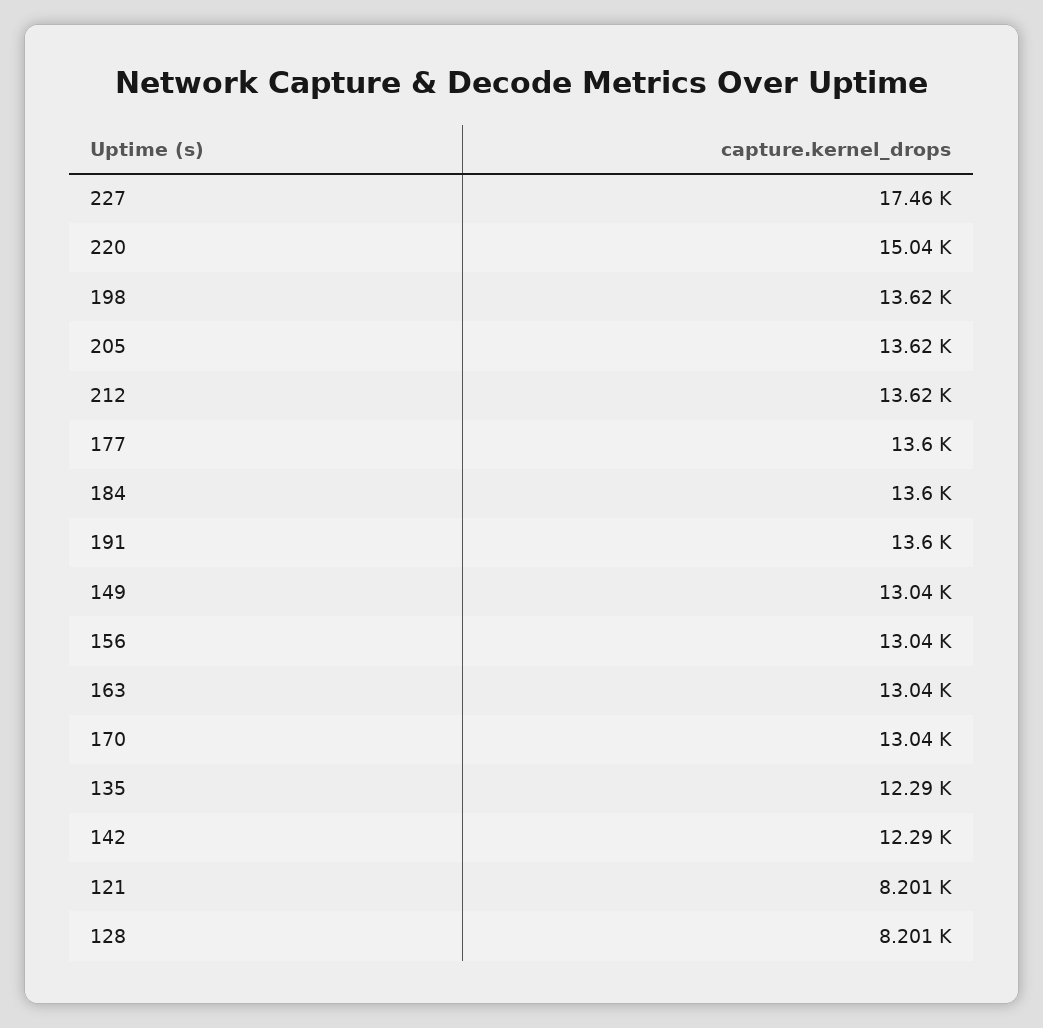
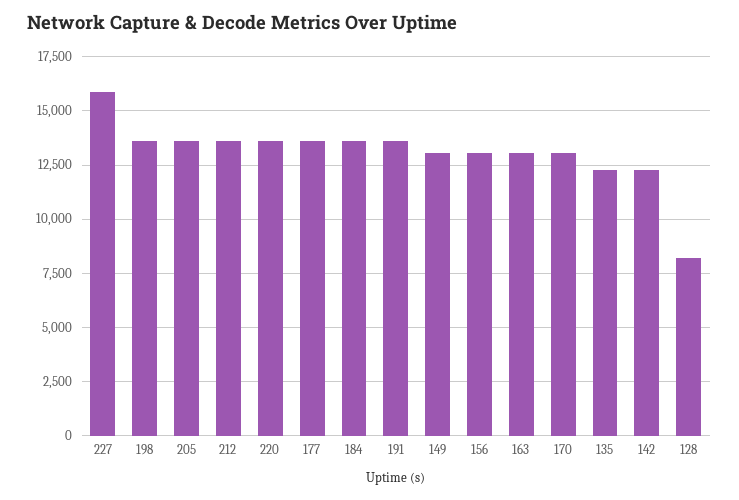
227: 17460 -> 16000
220: 15040 -> 13500
121: 8201 -> none

